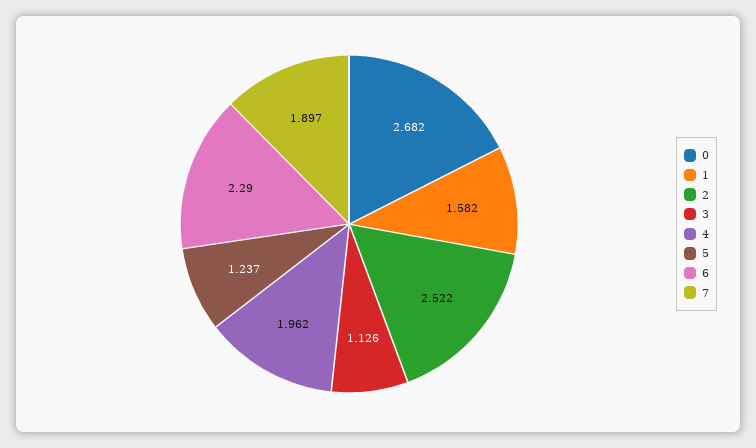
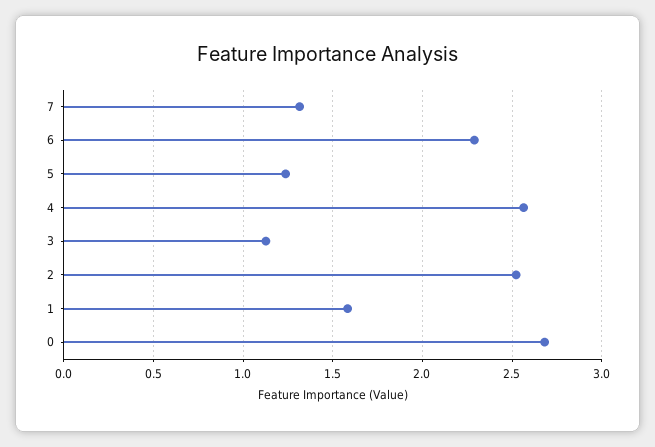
4: 1.962 -> 2.55
7: 1.897 -> 1.3

